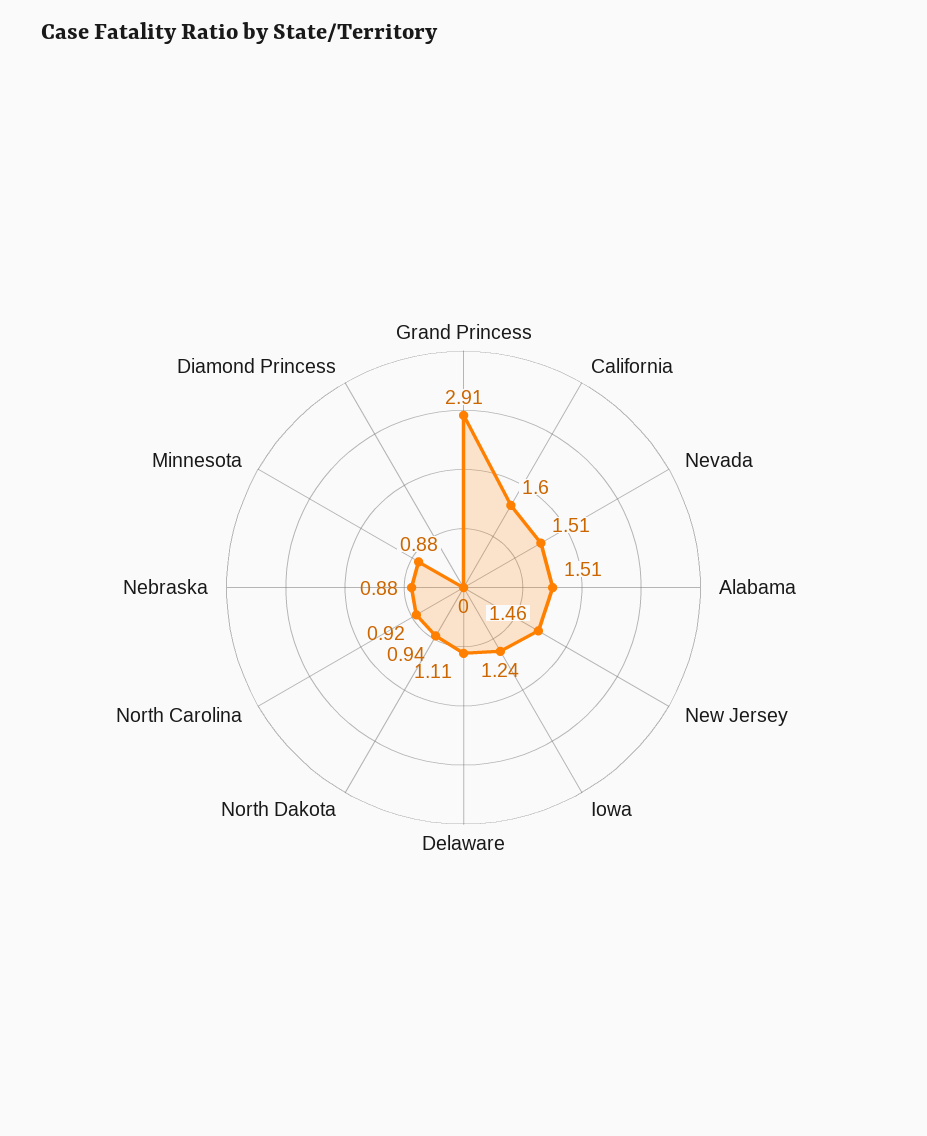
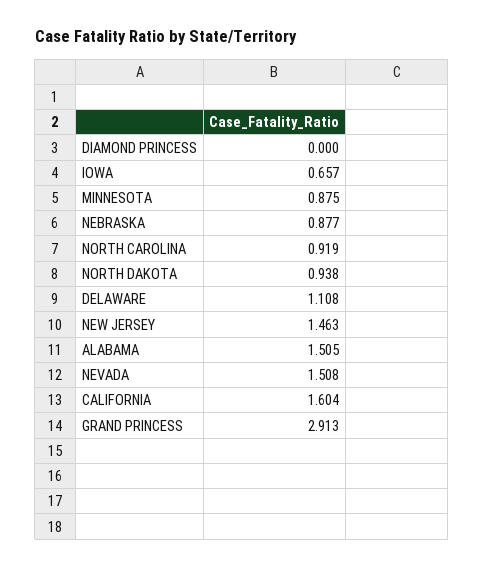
Iowa: 1.24 -> 0.657

